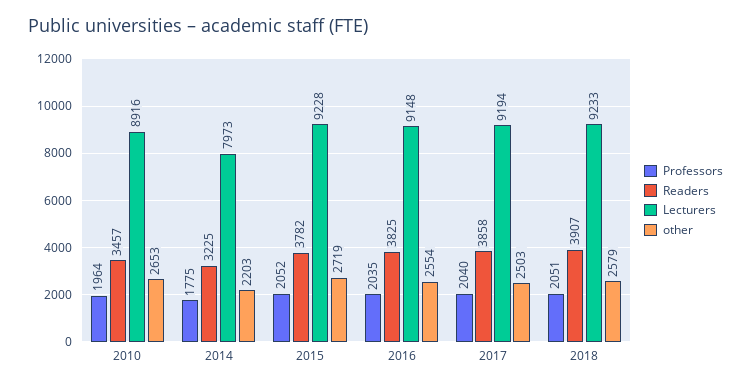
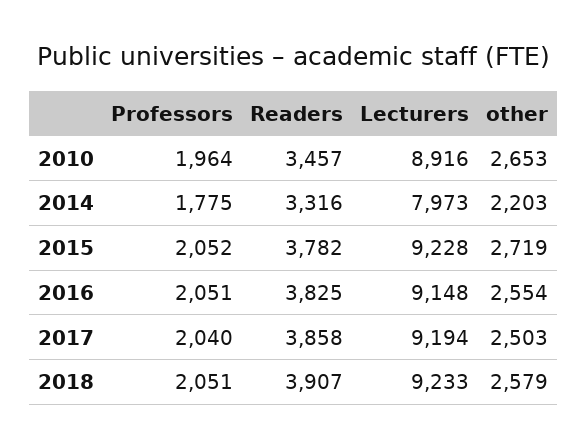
Readers, 2014: 3225 -> 3316
Professors, 2016: 2035 -> 2051

